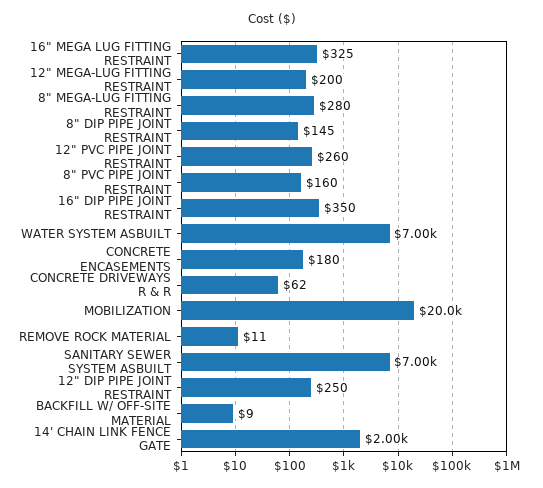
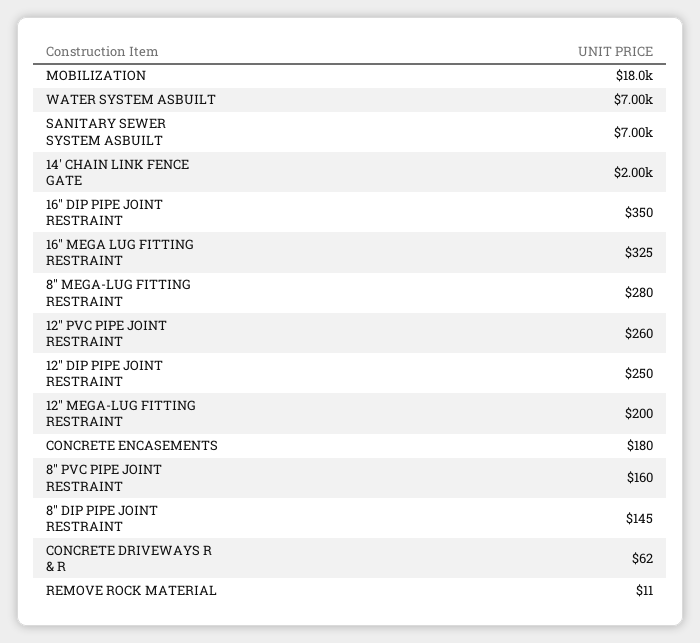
MOBILIZATION: 20000 -> 18000
BACKFILL W/ OFF-SITE MATERIAL: 9 -> none

